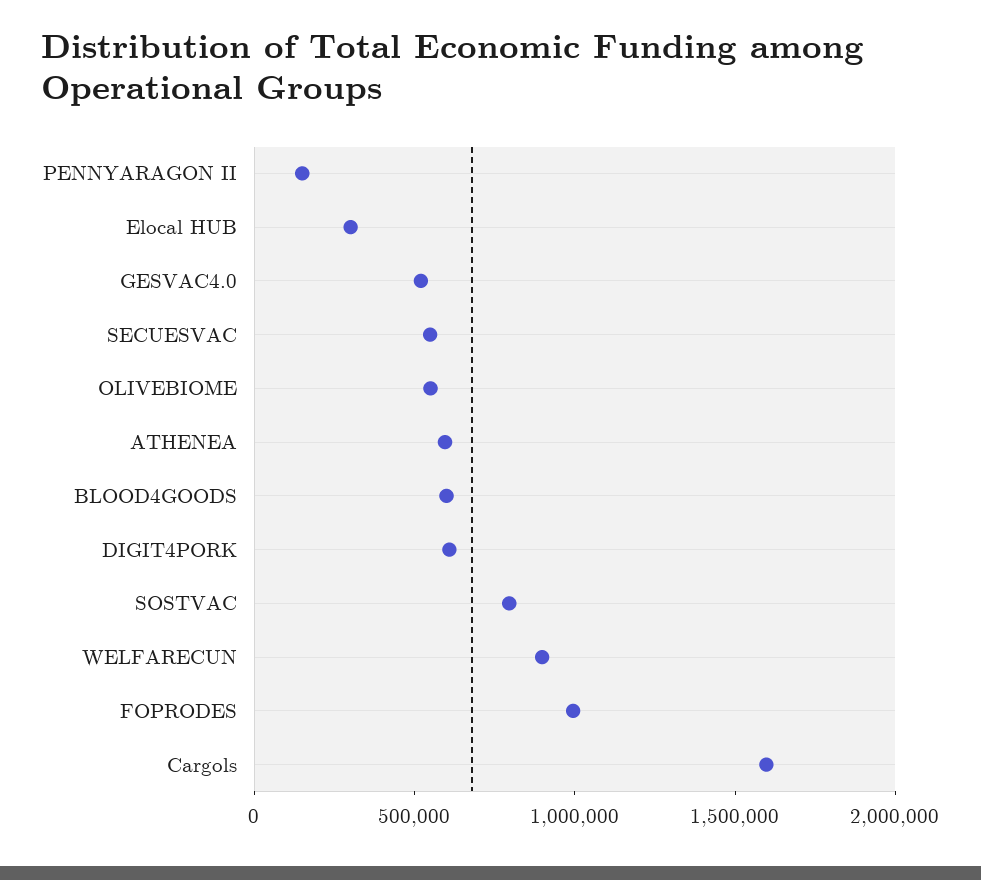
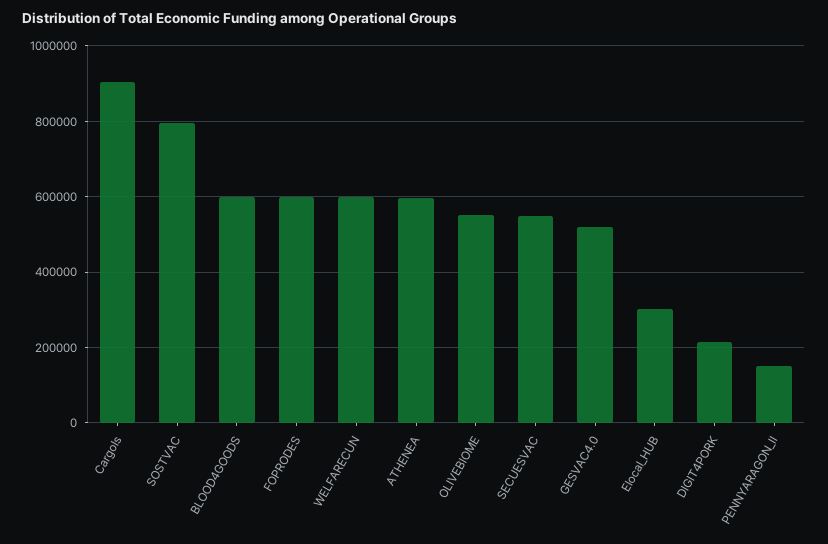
DIGIT4PORK: 600000 -> 220000
WELFARECUN: 900000 -> 600000
FOPRODES: 1000000 -> 600000
Cargols: 1600000 -> 900000

